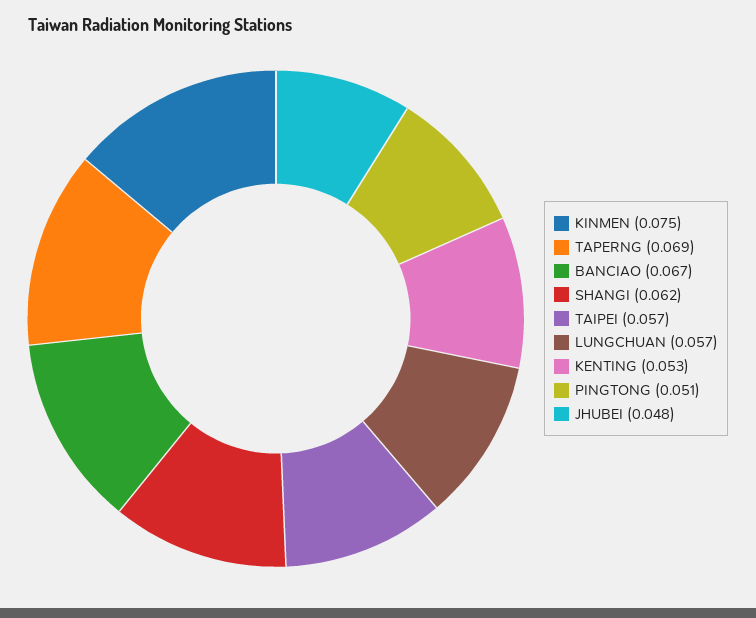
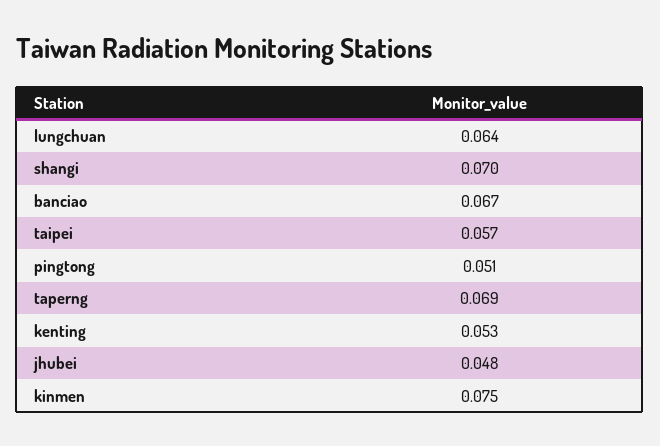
SHANGI: 0.062 -> 0.07
LUNGCHUAN: 0.057 -> 0.064

